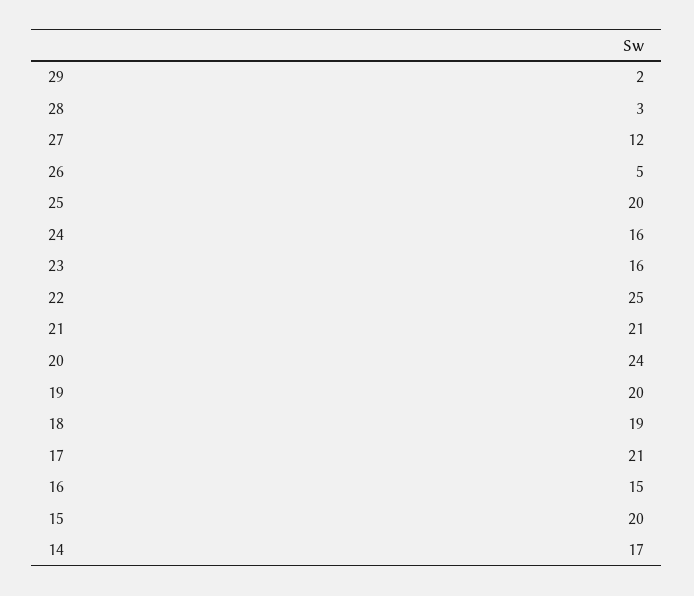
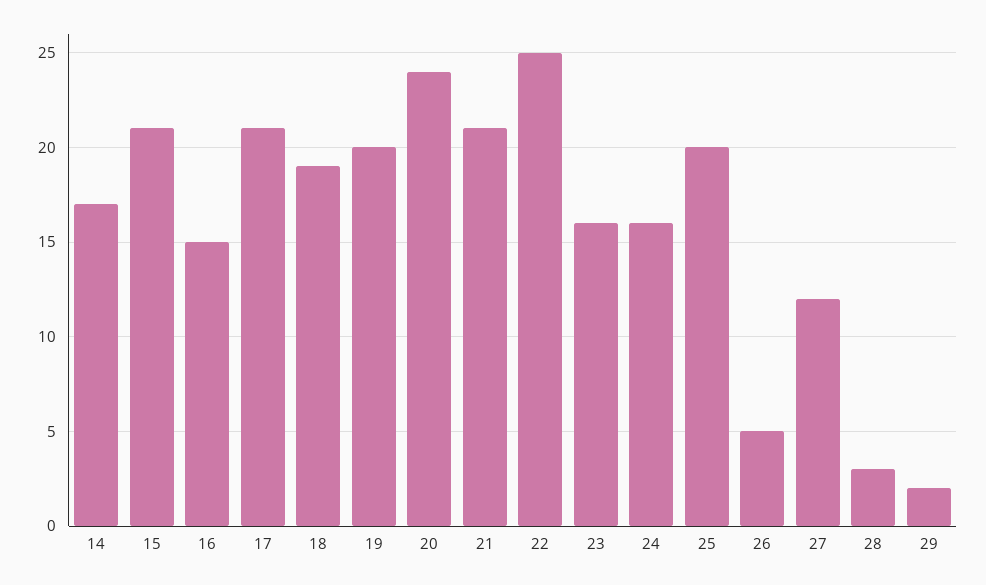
15: 20 -> 21

